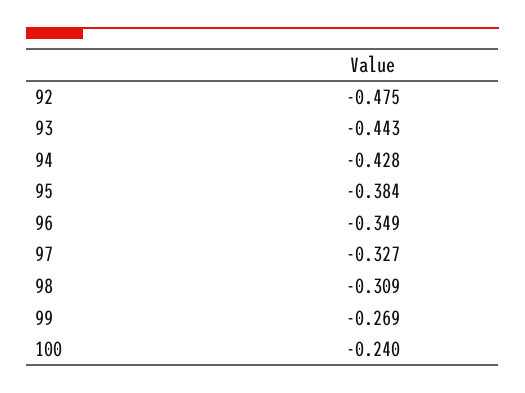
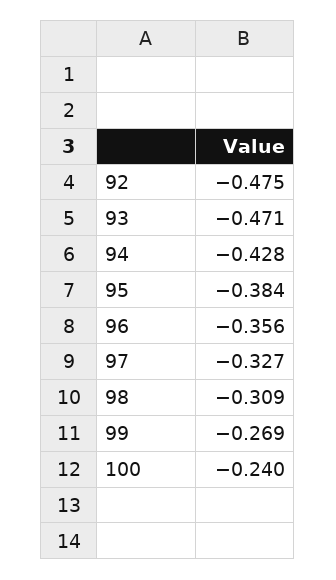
93: -0.443 -> -0.471
96: -0.349 -> -0.356

